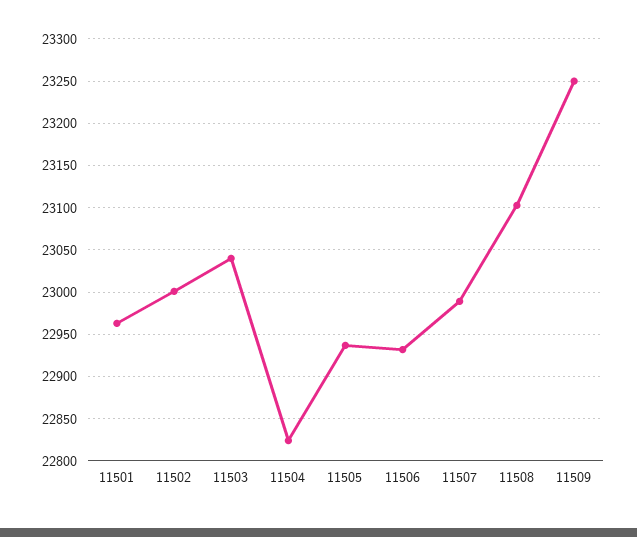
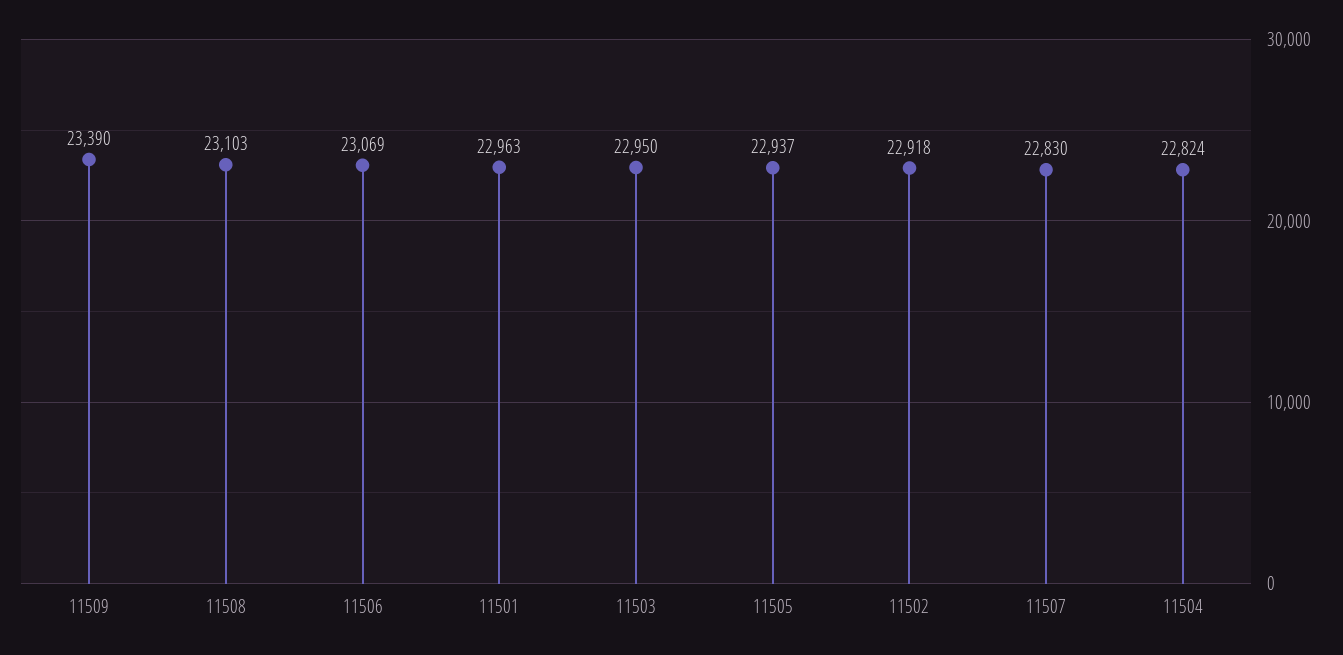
11502: 23000 -> 22918
11503: 23040 -> 22950
11506: 22930 -> 23069
11507: 22990 -> 22830
11509: 23250 -> 23390

